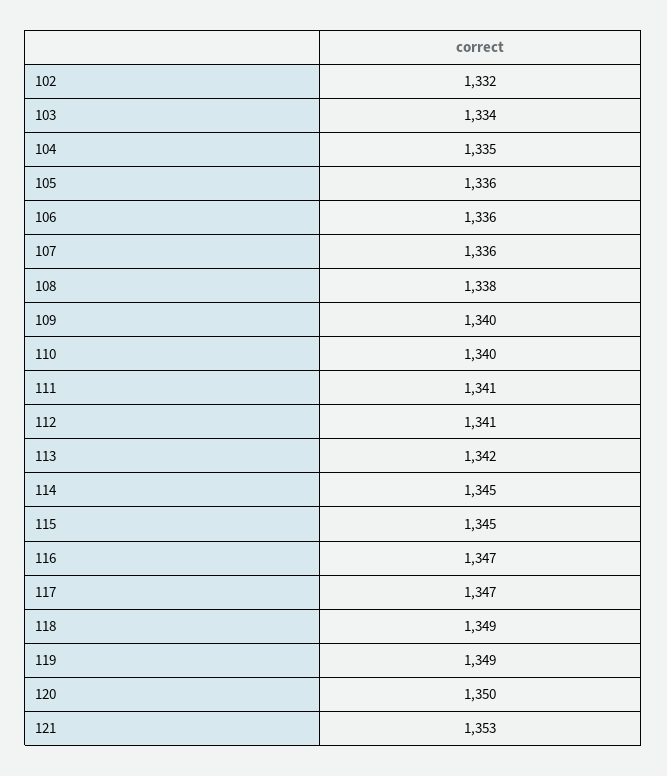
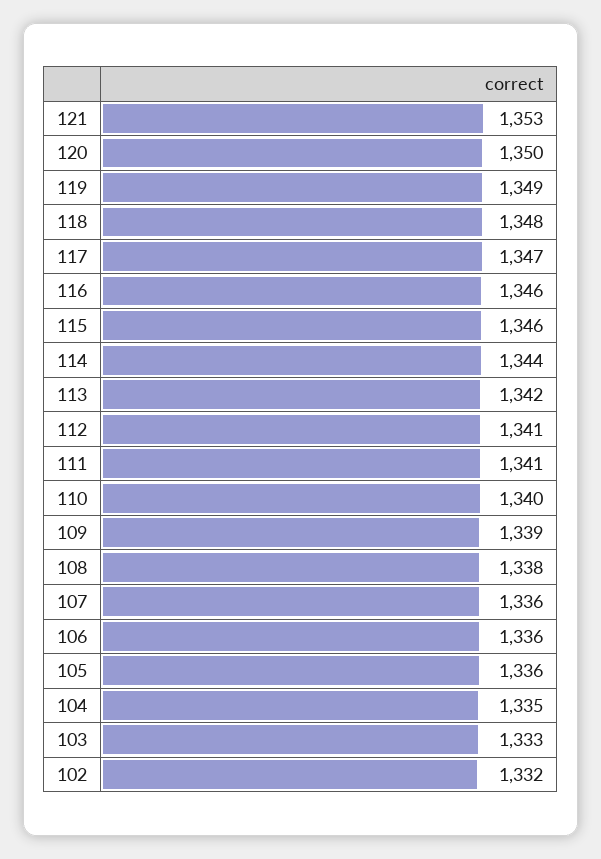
103: 1334 -> 1333
109: 1340 -> 1339
114: 1345 -> 1344
115: 1345 -> 1346
116: 1347 -> 1346
118: 1349 -> 1348

